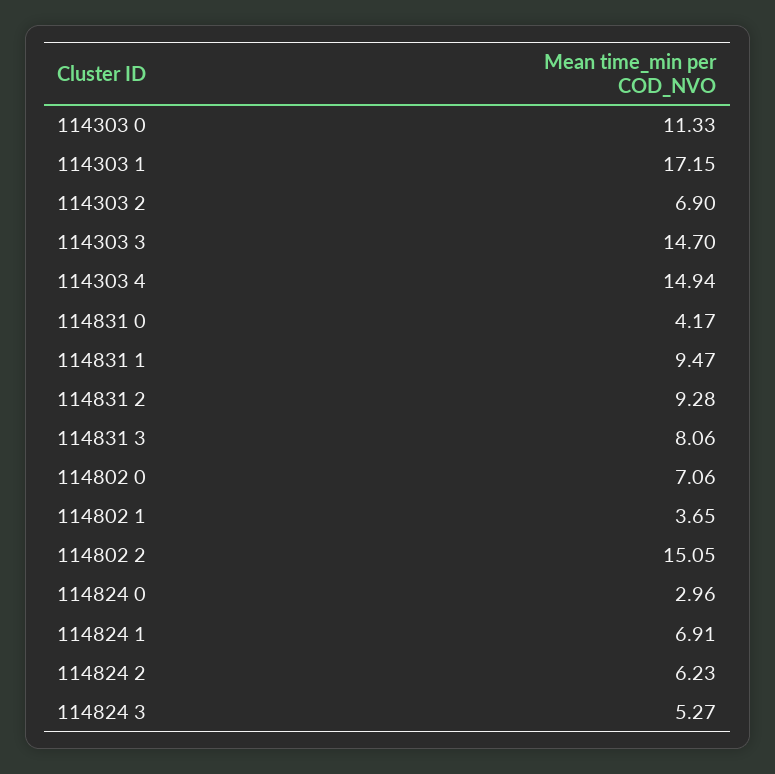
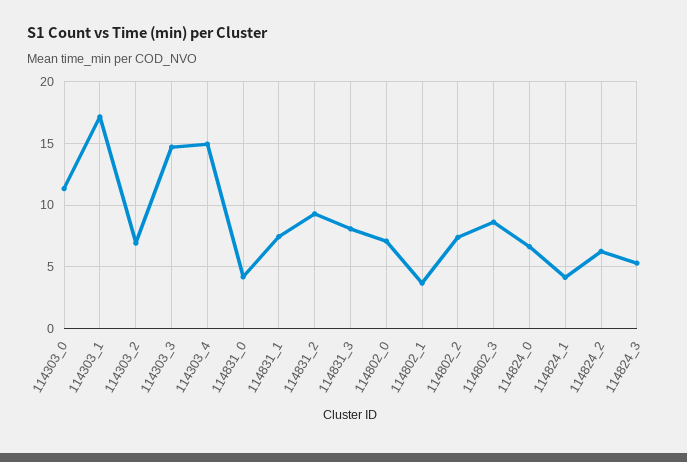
114831 1: 9.47 -> 7.5
114802 2: 15.05 -> 7.5
114824 0: 2.96 -> 6.5
114824 1: 6.91 -> 4
114802_3: none -> 8.5

